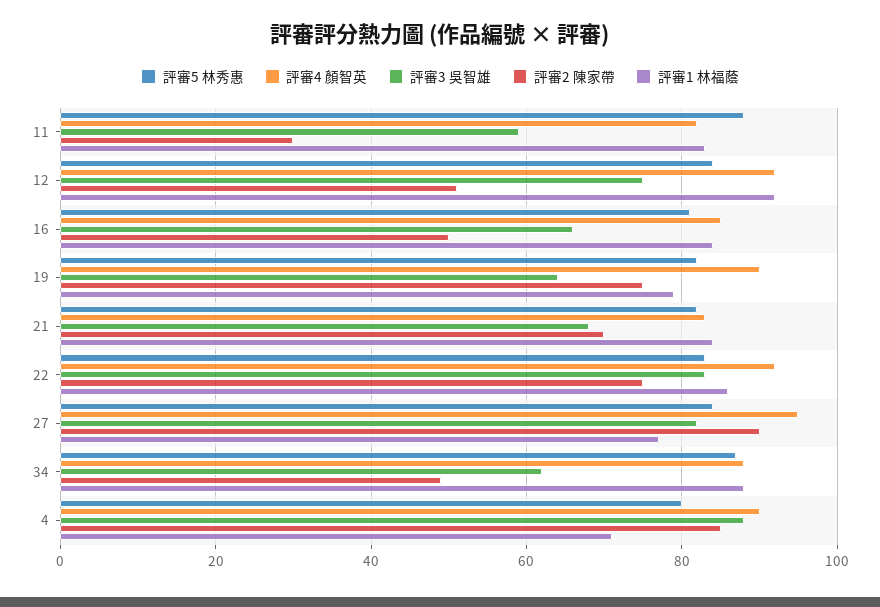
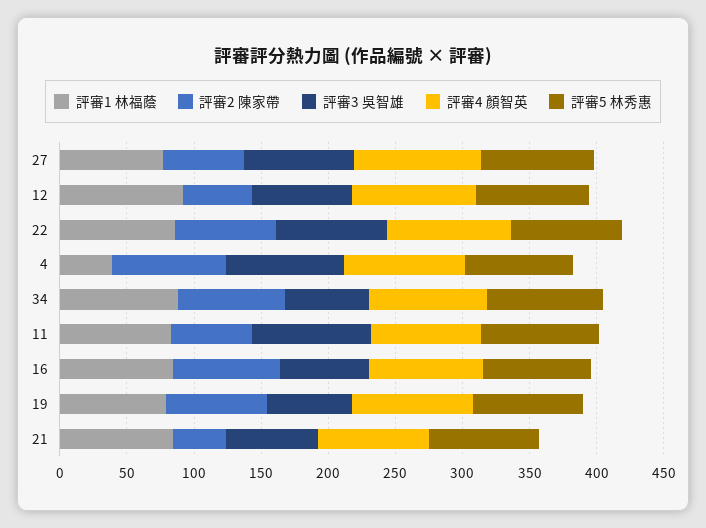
評審3 吳智雄, 11: 60 -> 90
評審2 陳家帶, 11: 30 -> 60
評審2 陳家帶, 16: 50 -> 80
評審2 陳家帶, 21: 70 -> 40
評審2 陳家帶, 27: 90 -> 60
評審2 陳家帶, 34: 50 -> 80
評審1 林福蔭, 4: 70 -> 40

